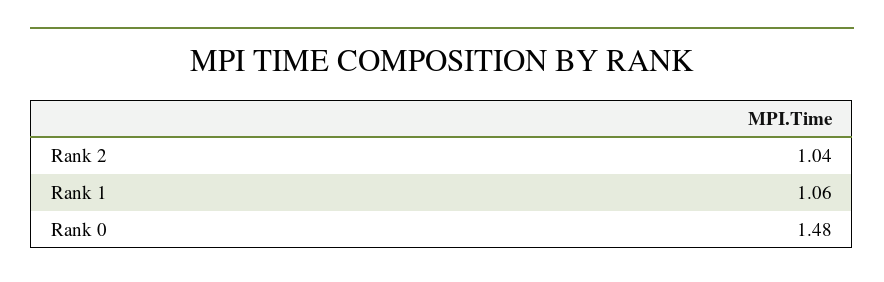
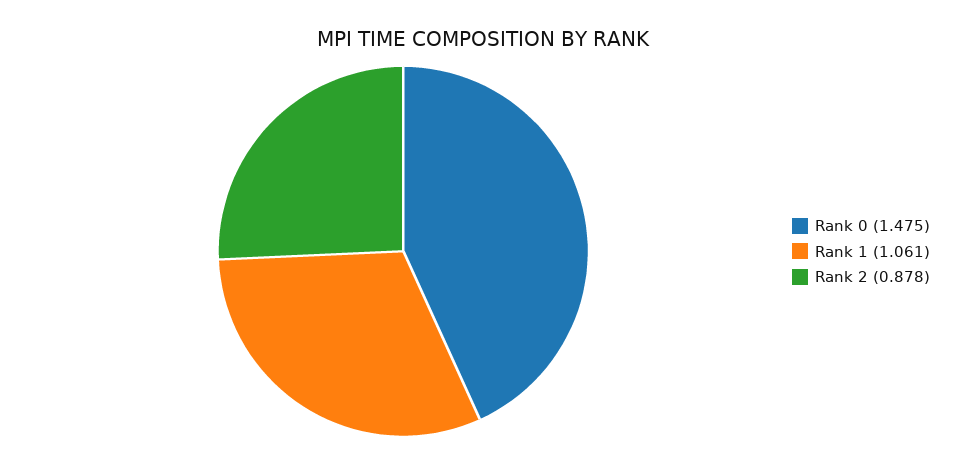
Rank 2: 1.04 -> 0.878

